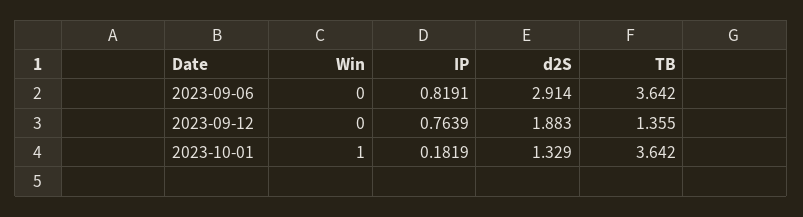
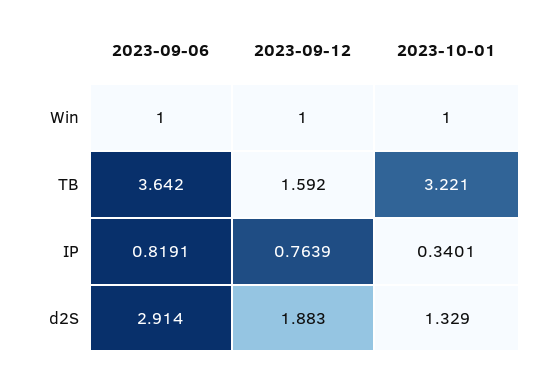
Win, 2023-09-06: 0 -> 1
Win, 2023-09-12: 0 -> 1
TB, 2023-09-12: 1.355 -> 1.592
IP, 2023-10-01: 0.1819 -> 0.3401
TB, 2023-10-01: 3.642 -> 3.221

